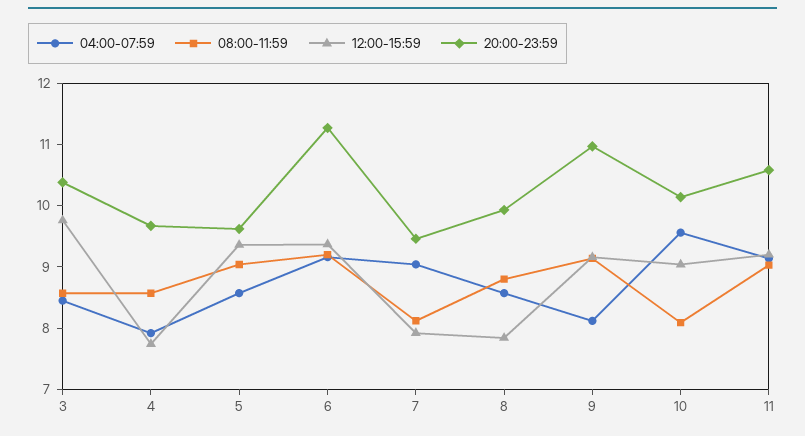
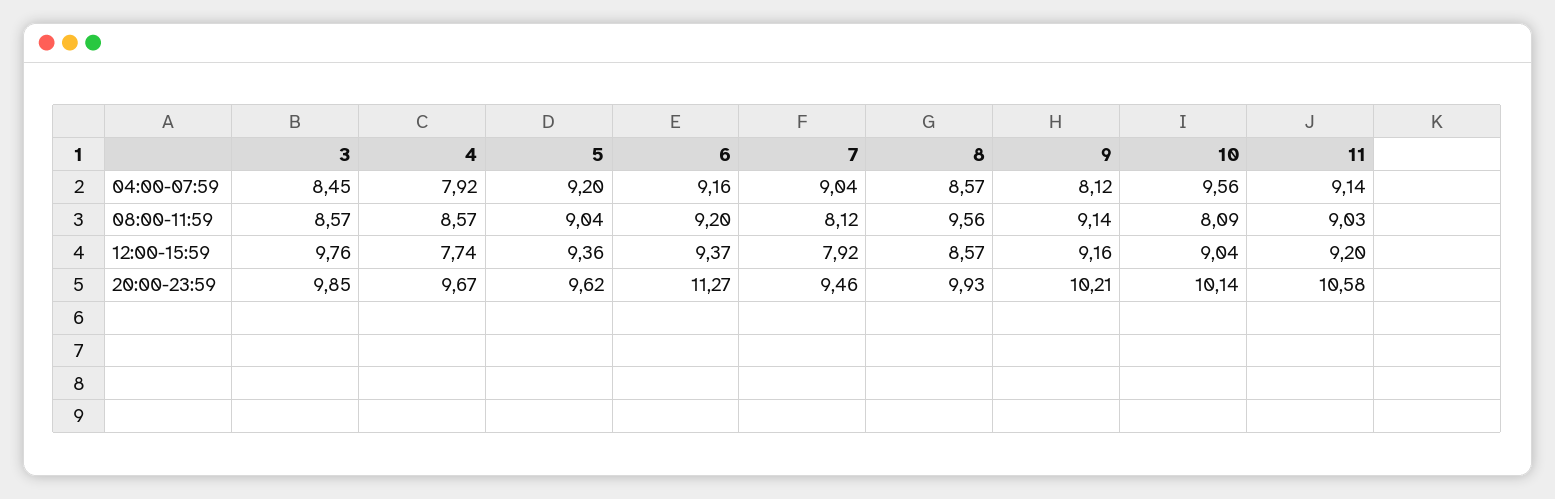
20:00-23:59, 3: 10.4 -> 9.85
04:00-07:59, 5: 8.6 -> 9.2
08:00-11:59, 8: 8.8 -> 9.56
12:00-15:59, 8: 7.8 -> 8.57
20:00-23:59, 9: 11 -> 10.21

